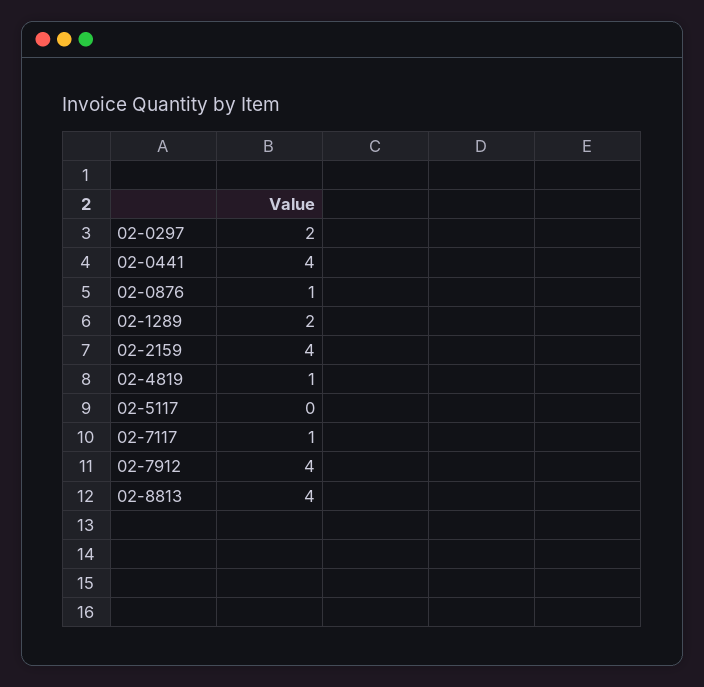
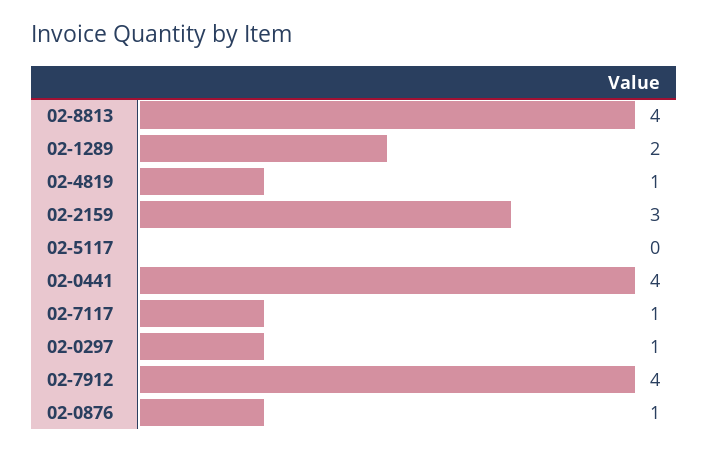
02-0297: 2 -> 1
02-2159: 4 -> 3

